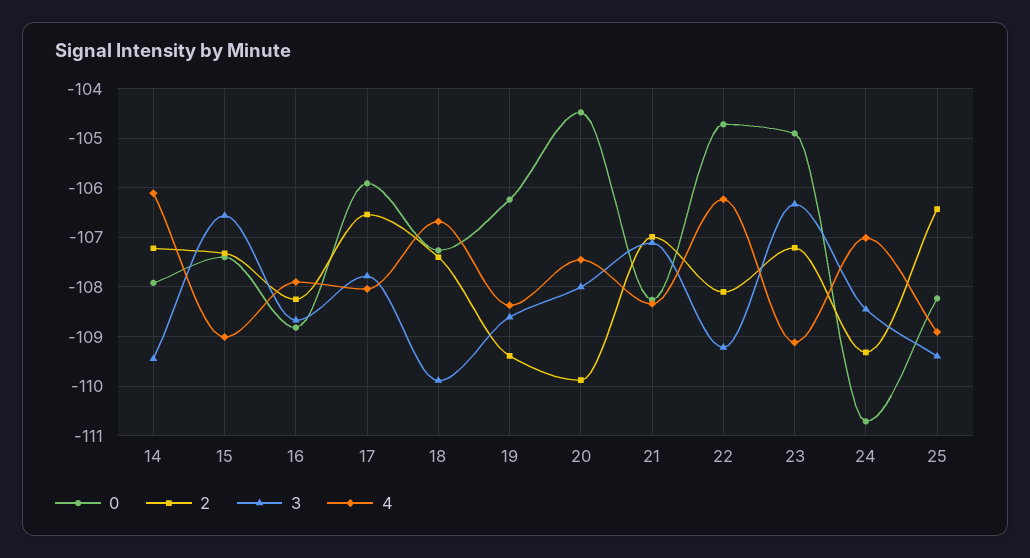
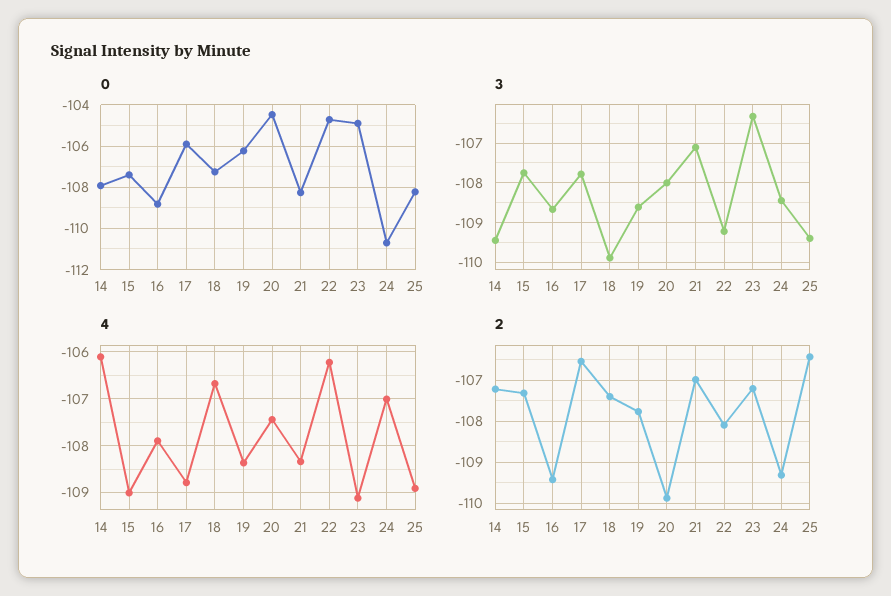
3, 15: -106.6 -> -107.8
2, 16: -108.2 -> -109.4
4, 17: -108 -> -108.8
2, 19: -109.4 -> -107.8

